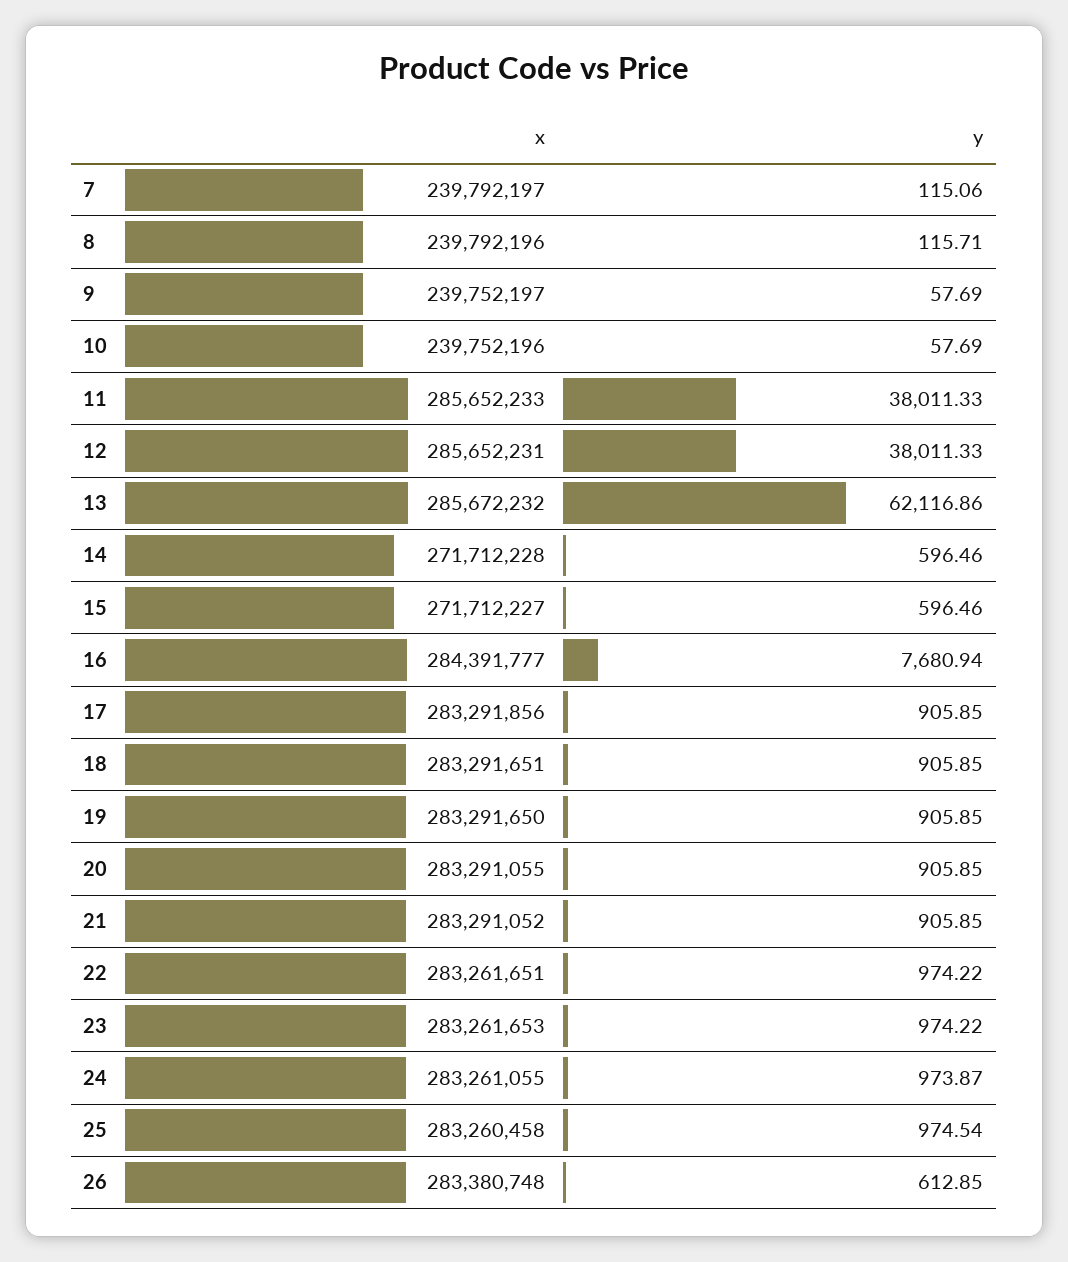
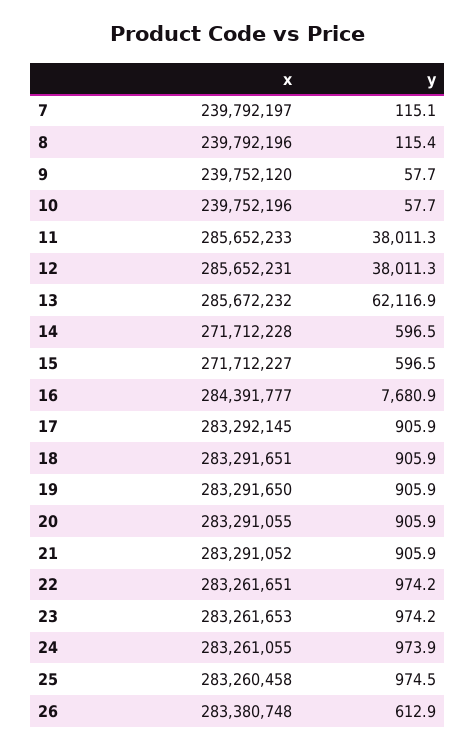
y, 8: 115.71 -> 115.4
x, 9: 239752197 -> 239752120
x, 17: 283291856 -> 283292145

